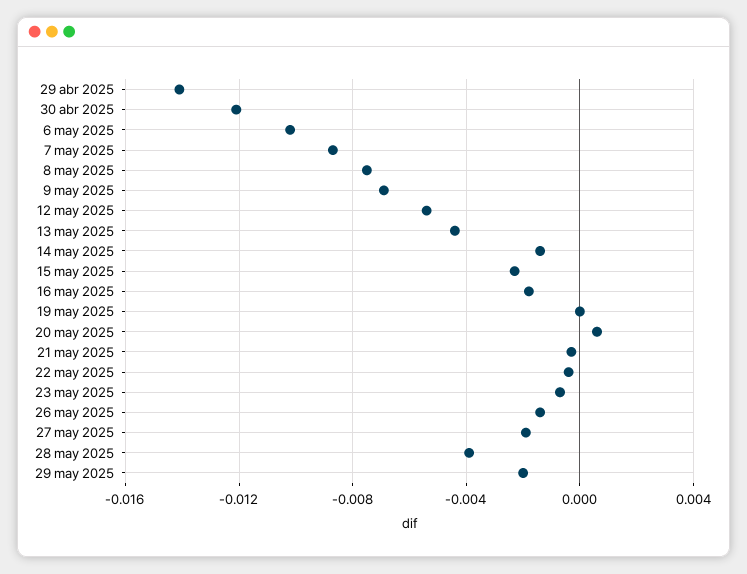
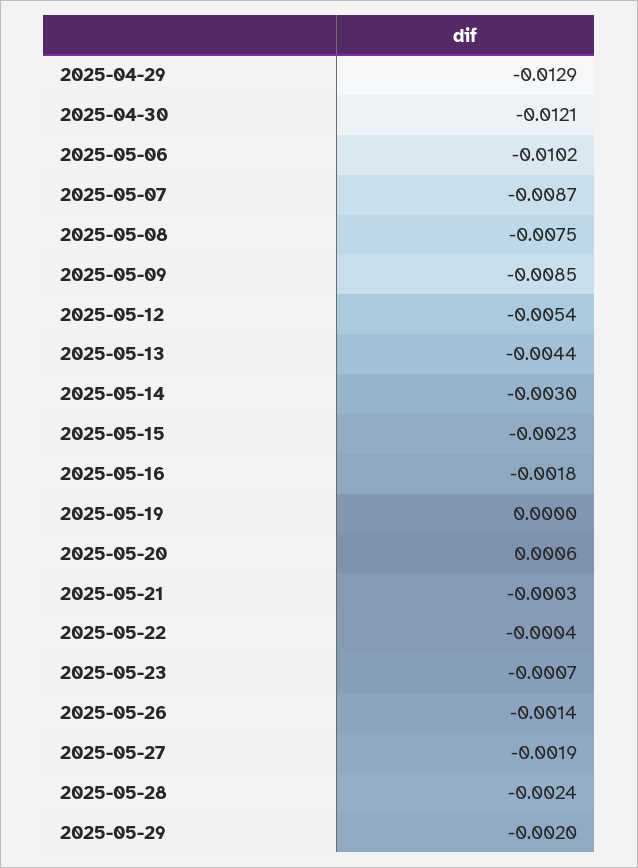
29 abr 2025: -0.014 -> -0.0129
9 may 2025: -0.007 -> -0.0085
14 may 2025: -0.0015 -> -0.003
28 may 2025: -0.004 -> -0.0024

